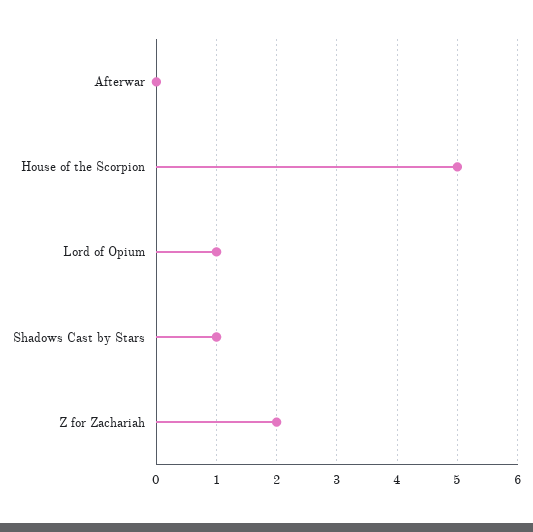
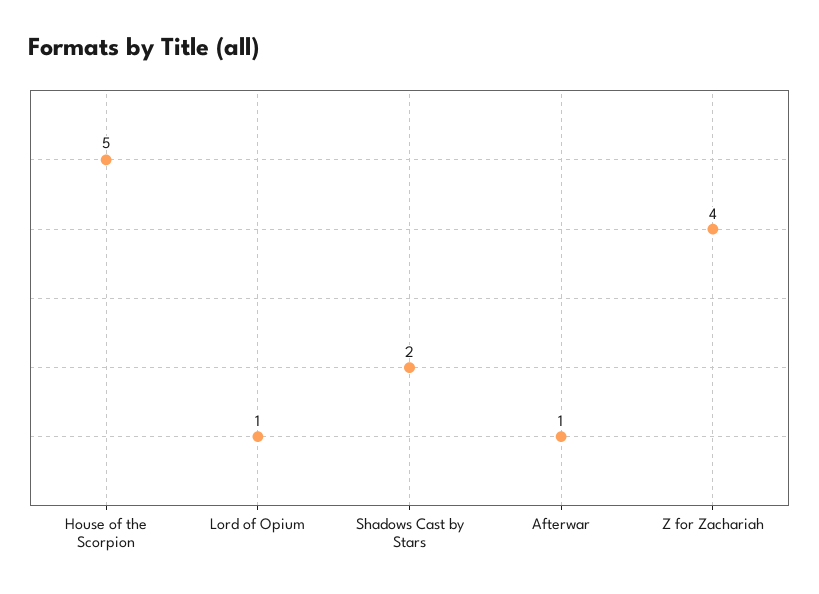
Afterwar: 0 -> 1
Shadows Cast by Stars: 1 -> 2
Z for Zachariah: 2 -> 4

